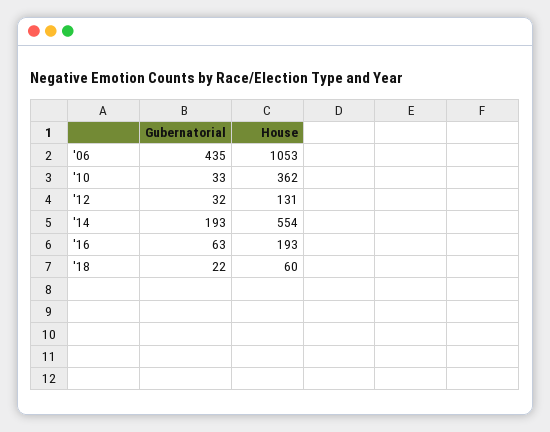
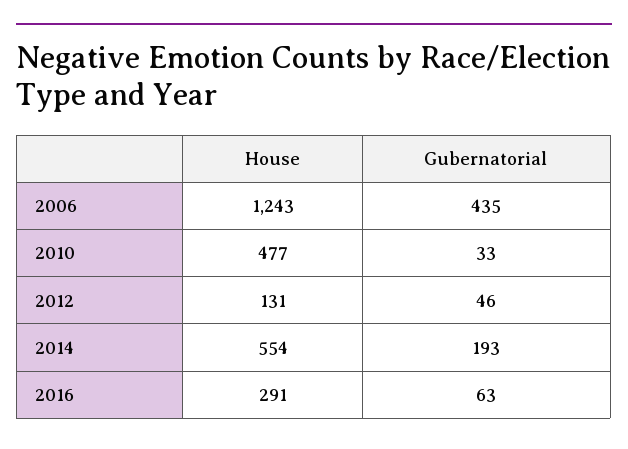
House, '06: 1053 -> 1243
House, '10: 362 -> 477
Gubernatorial, '12: 32 -> 46
House, '16: 193 -> 291
Gubernatorial, '18: 22 -> none
House, '18: 60 -> none

